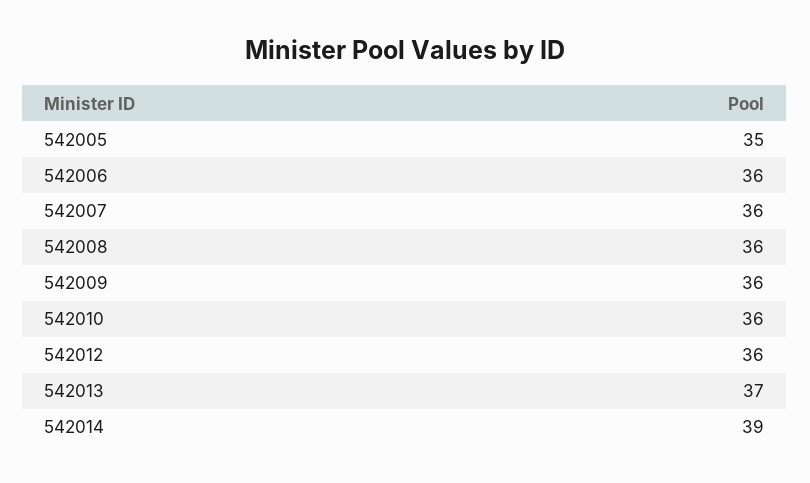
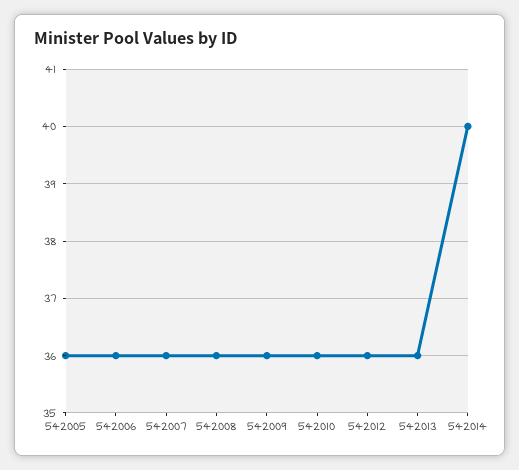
542005: 35 -> 36
542013: 37 -> 36
542014: 39 -> 40

